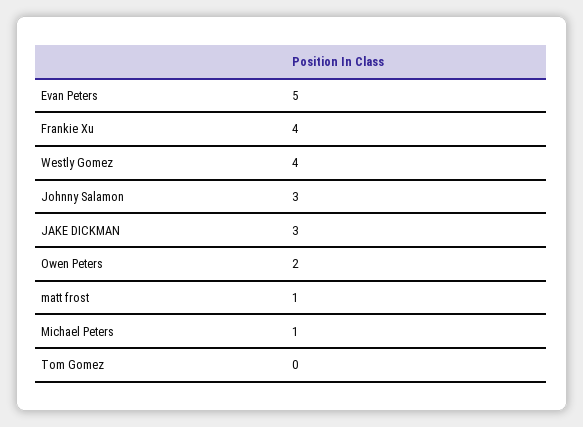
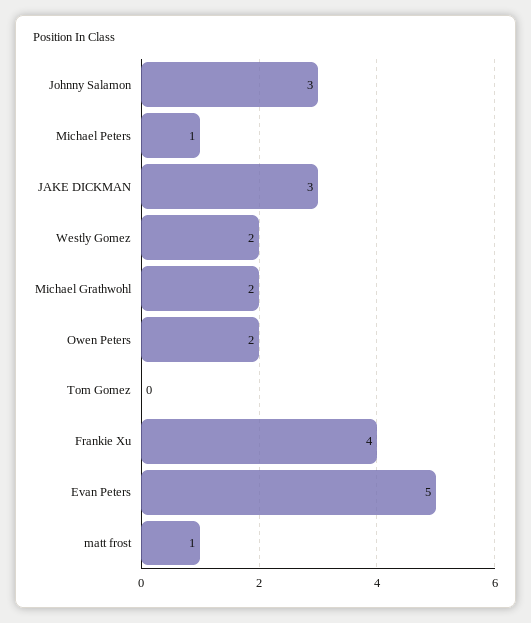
Westly Gomez: 4 -> 2
Michael Grathwohl: none -> 2

